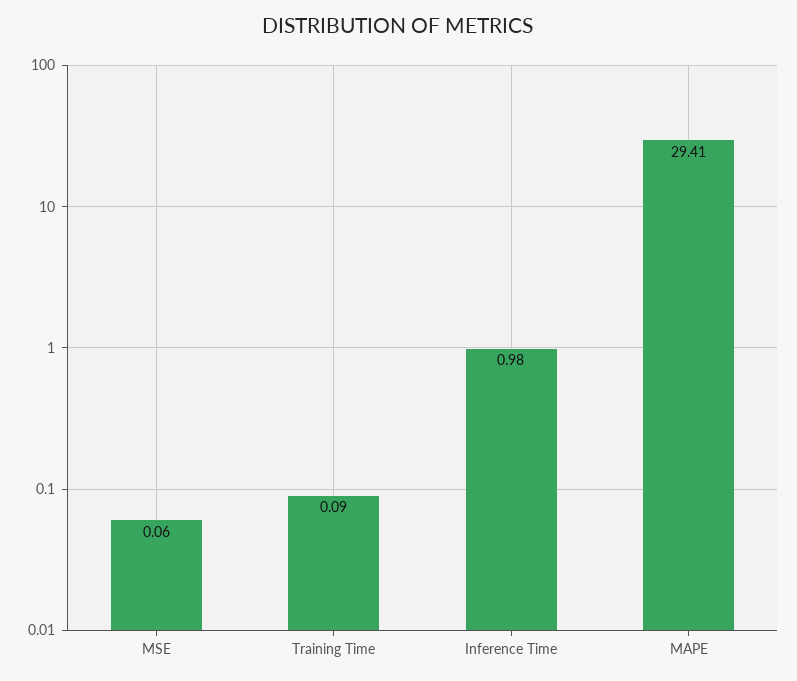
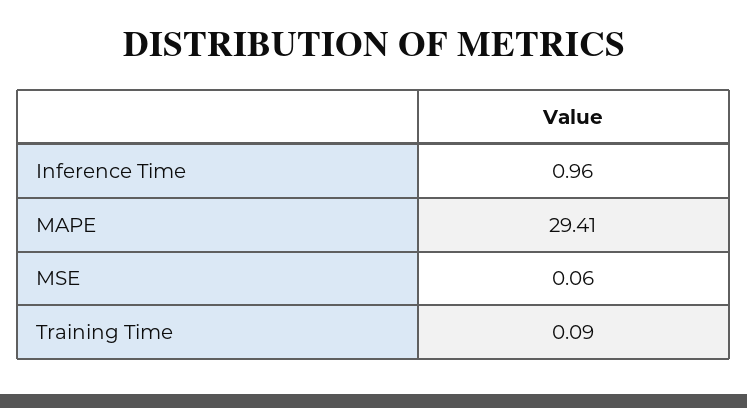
Inference Time: 0.98 -> 0.96

